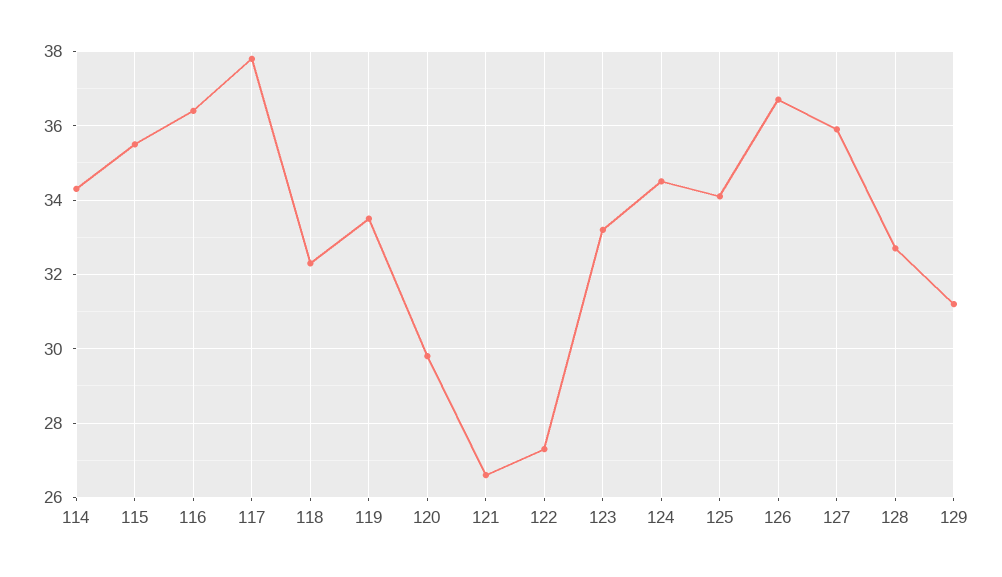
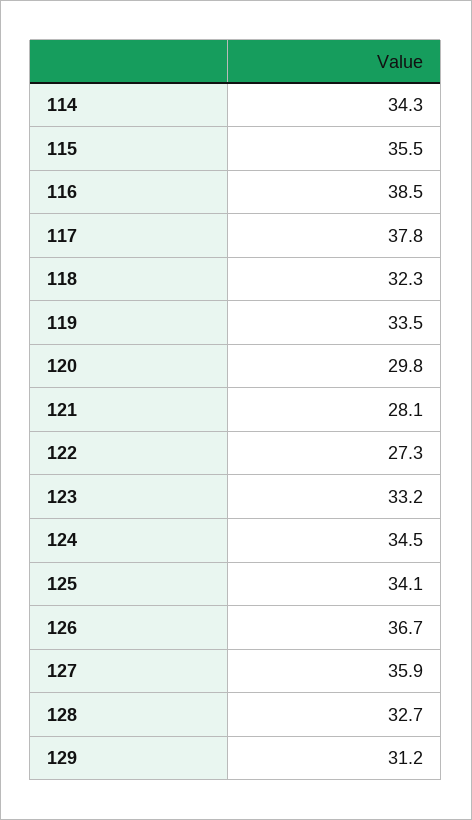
116: 36.5 -> 38.5
121: 26.5 -> 28.1

